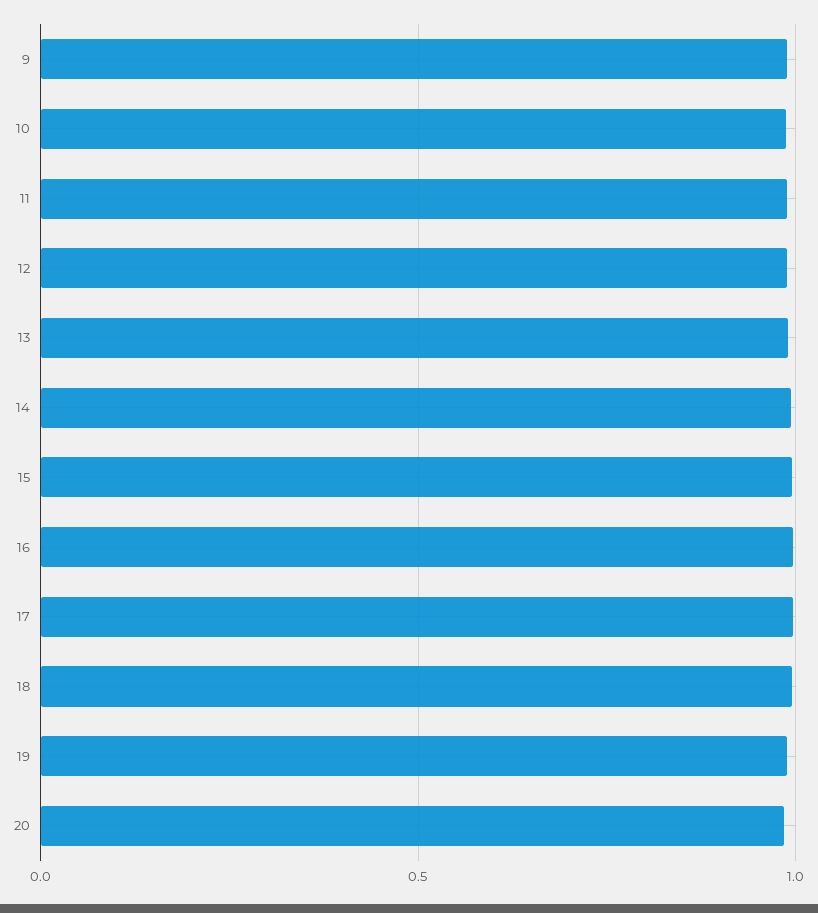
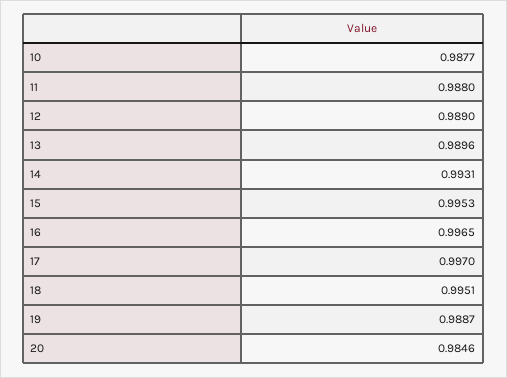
9: 1 -> none

